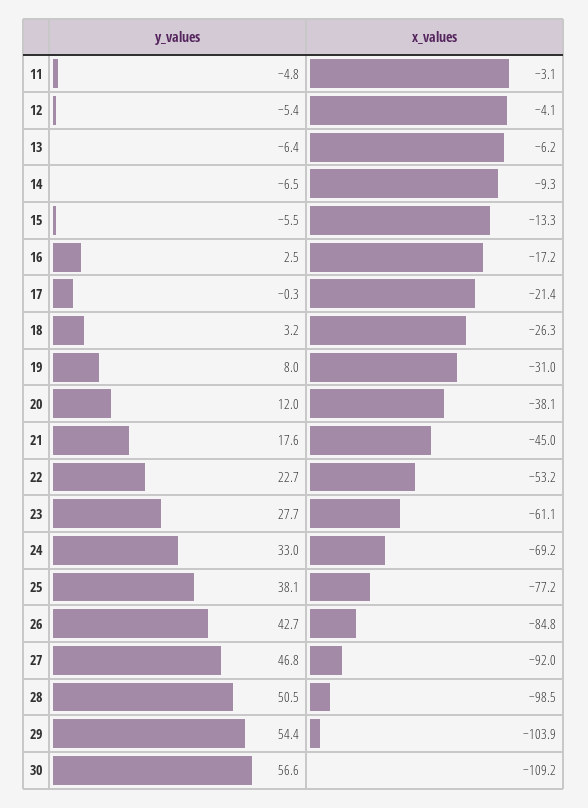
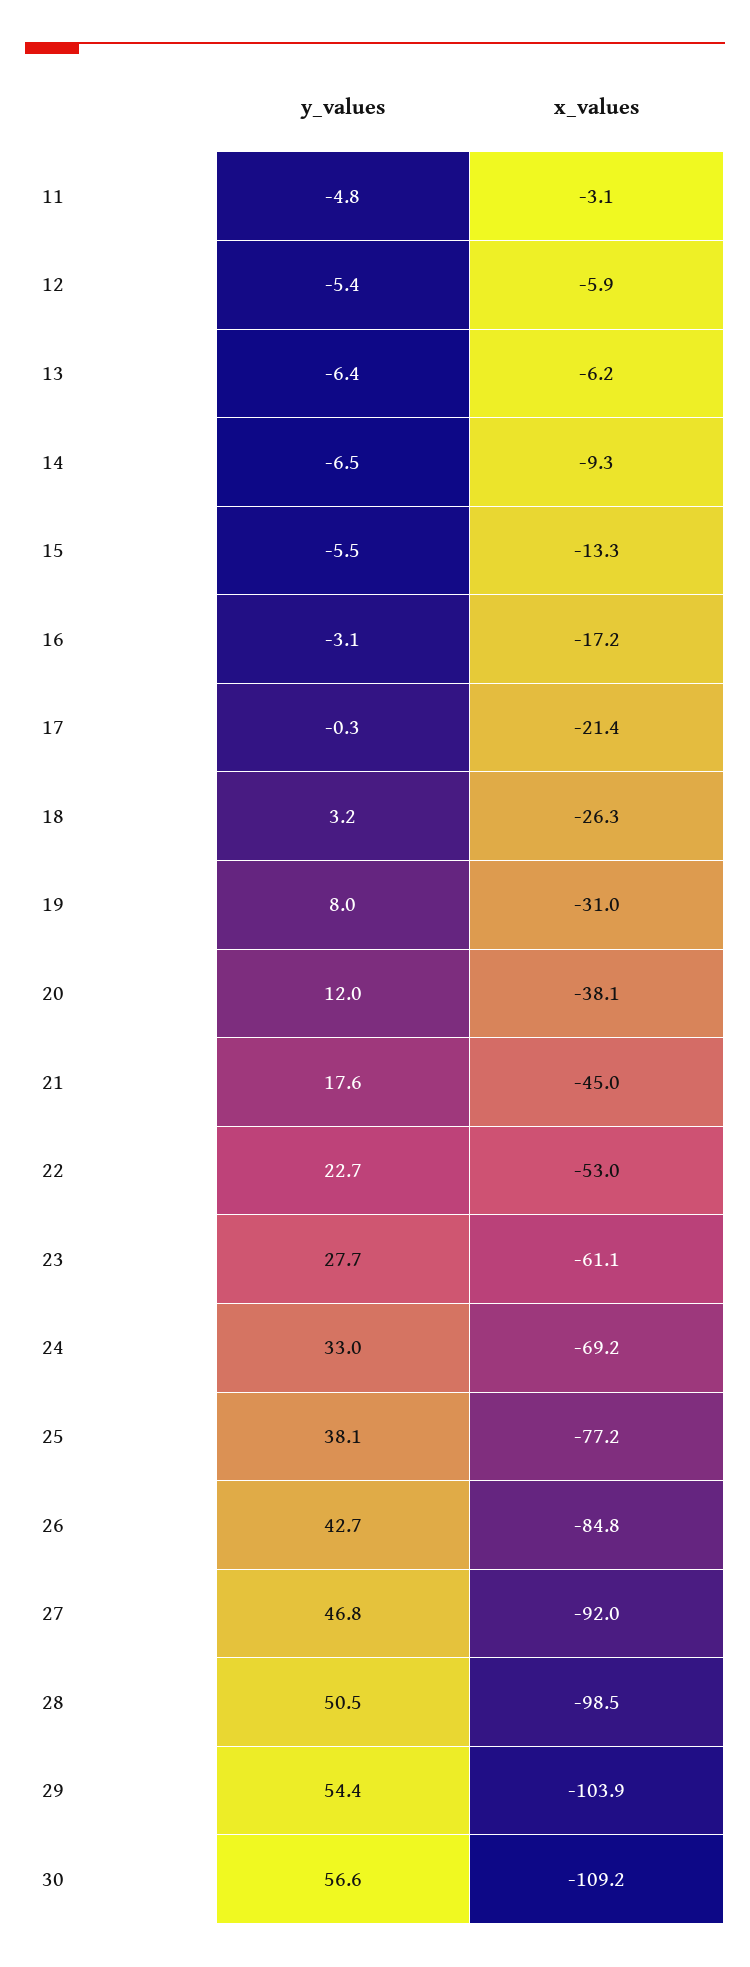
x_values, 12: -4.1 -> -5.9
y_values, 16: 2.5 -> -3.1
x_values, 22: -53.2 -> -53

